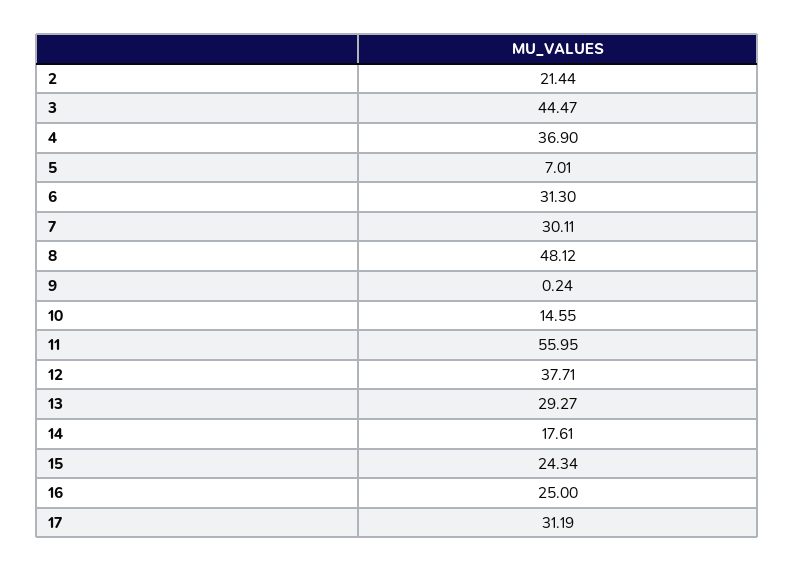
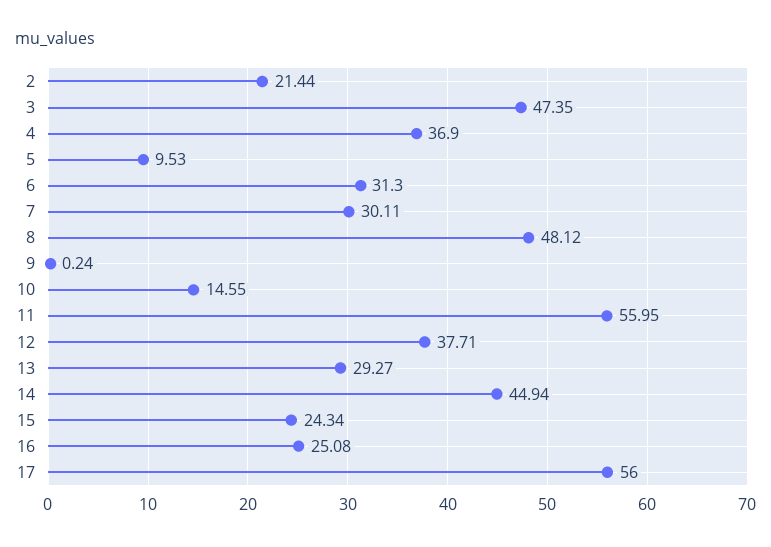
3: 44.47 -> 47.35
5: 7.01 -> 9.53
14: 17.61 -> 44.94
16: 25 -> 25.08
17: 31.19 -> 56

